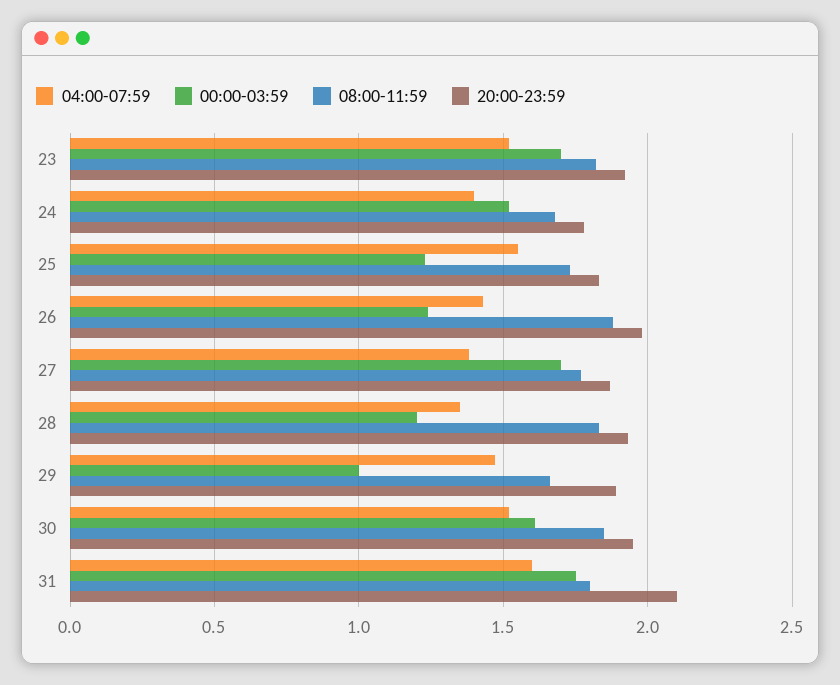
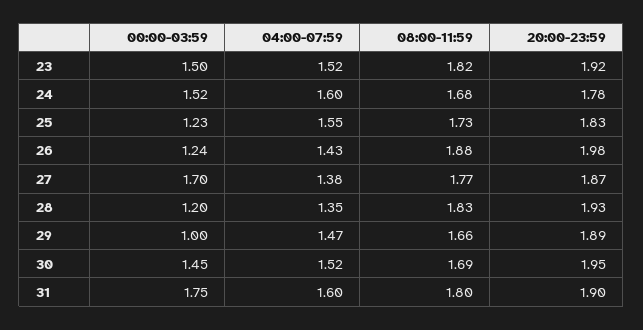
00:00-03:59, 23: 1.7 -> 1.5
04:00-07:59, 24: 1.4 -> 1.6
00:00-03:59, 30: 1.6 -> 1.45
08:00-11:59, 30: 1.85 -> 1.69
20:00-23:59, 31: 2.1 -> 1.9

